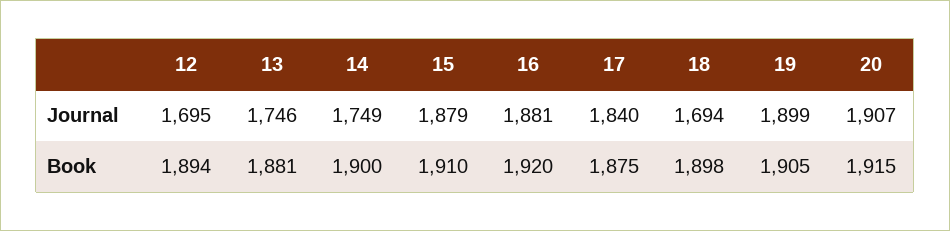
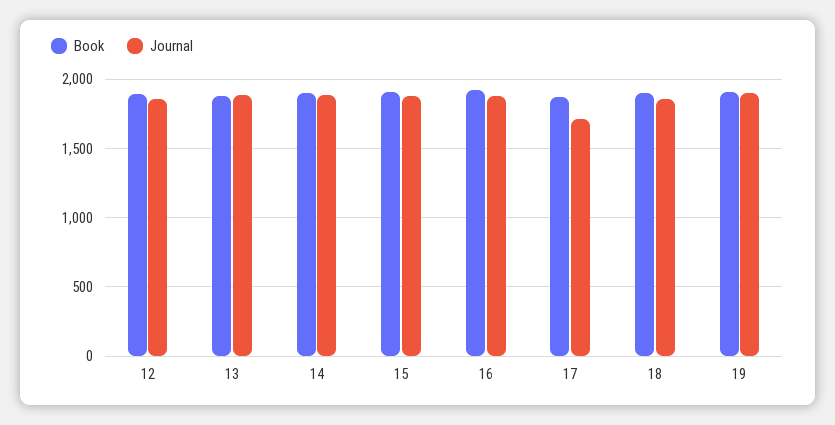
Journal, 12: 1695 -> 1850
Journal, 13: 1746 -> 1900
Journal, 14: 1749 -> 1900
Journal, 17: 1840 -> 1700
Journal, 18: 1694 -> 1850
Journal, 20: 1907 -> none
Book, 20: 1915 -> none

